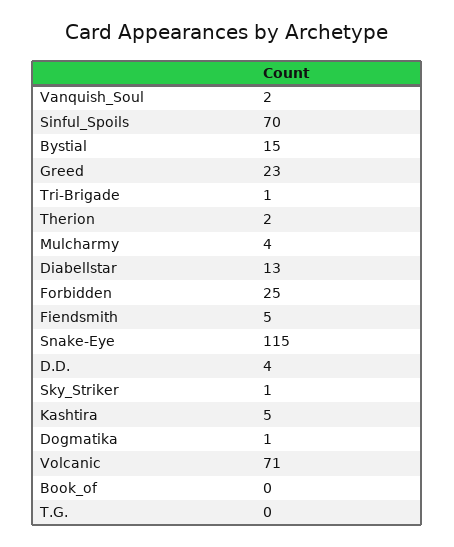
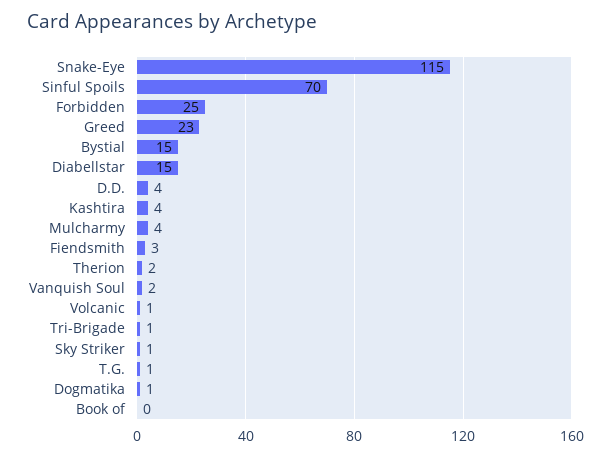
Diabellstar: 13 -> 15
Fiendsmith: 5 -> 3
Kashtira: 5 -> 4
Volcanic: 71 -> 1
T.G.: 0 -> 1

